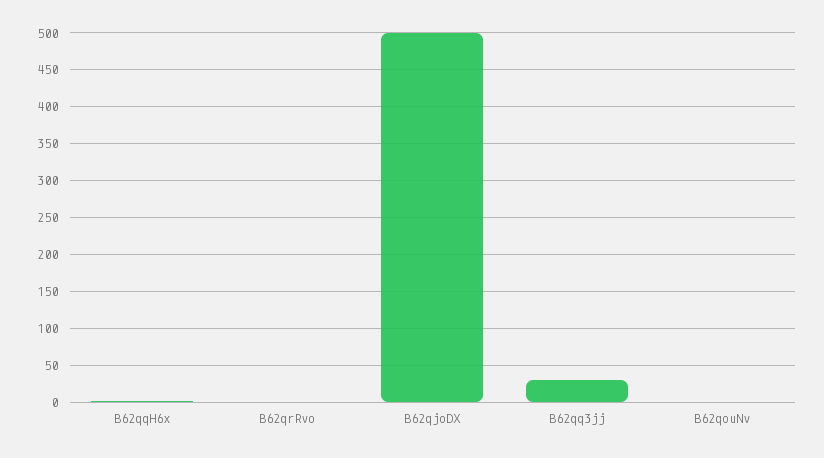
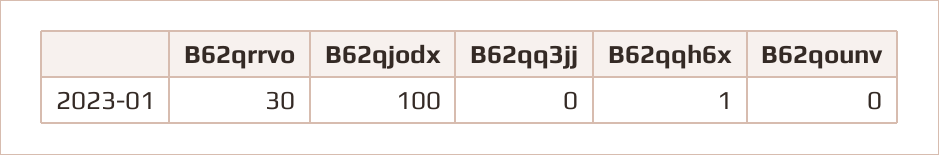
B62qrRvo: 0 -> 30
B62qjoDX: 500 -> 100
B62qq3jj: 30 -> 0

